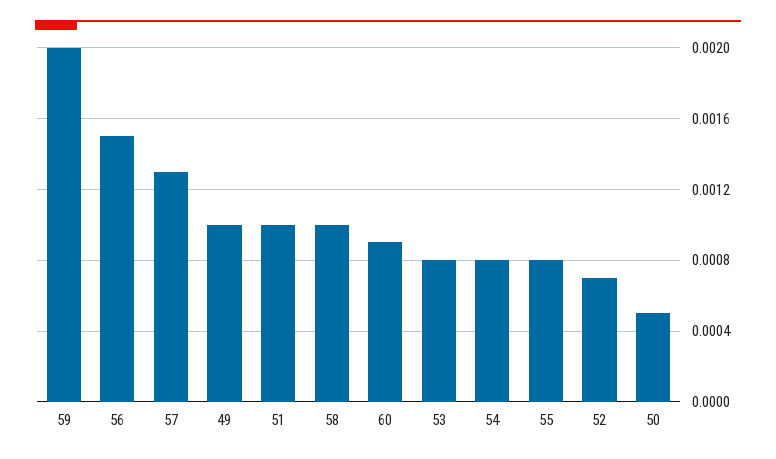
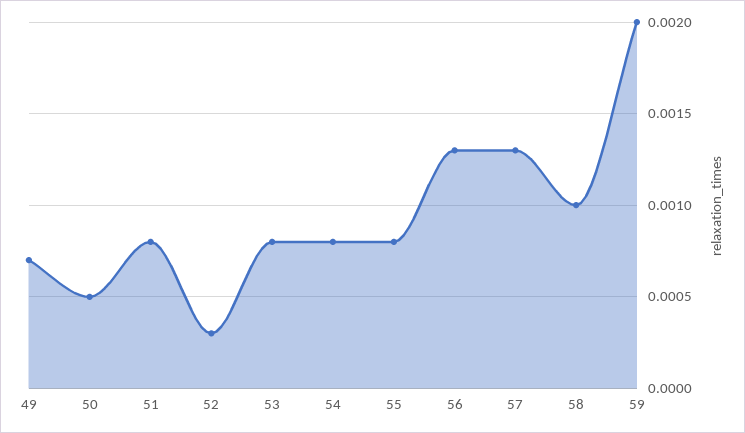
56: 0.0015 -> 0.0013
49: 0.001 -> 0.0007
51: 0.001 -> 0.0008
60: 0.0009 -> none
52: 0.0007 -> 0.0003

